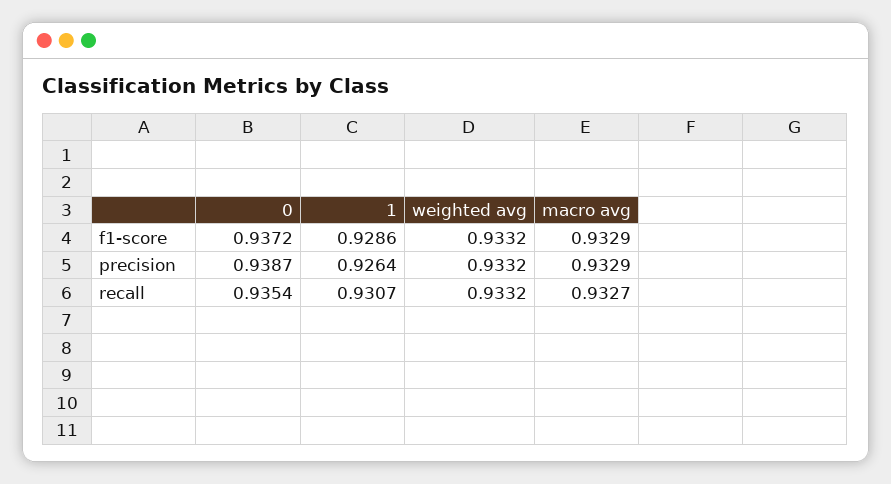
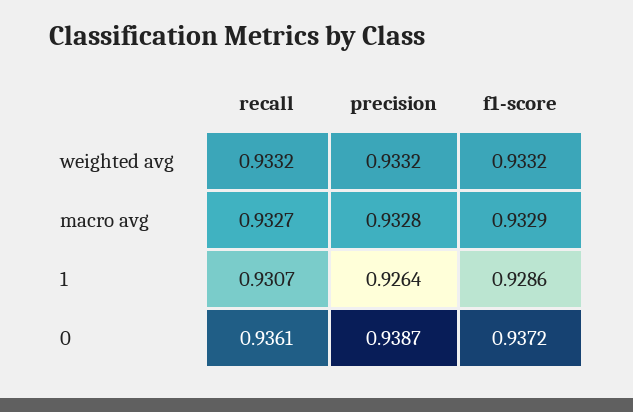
macro avg, precision: 0.9329 -> 0.9328
0, recall: 0.9354 -> 0.9361

